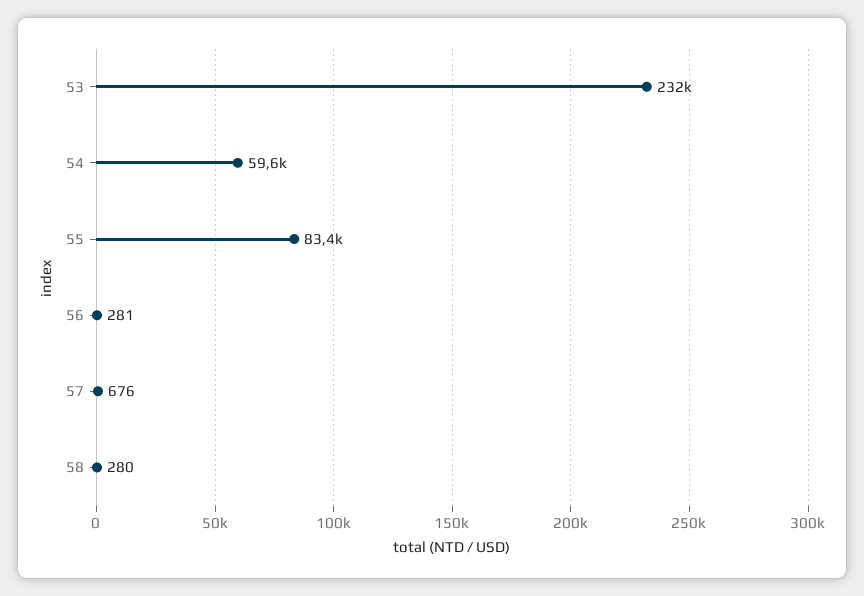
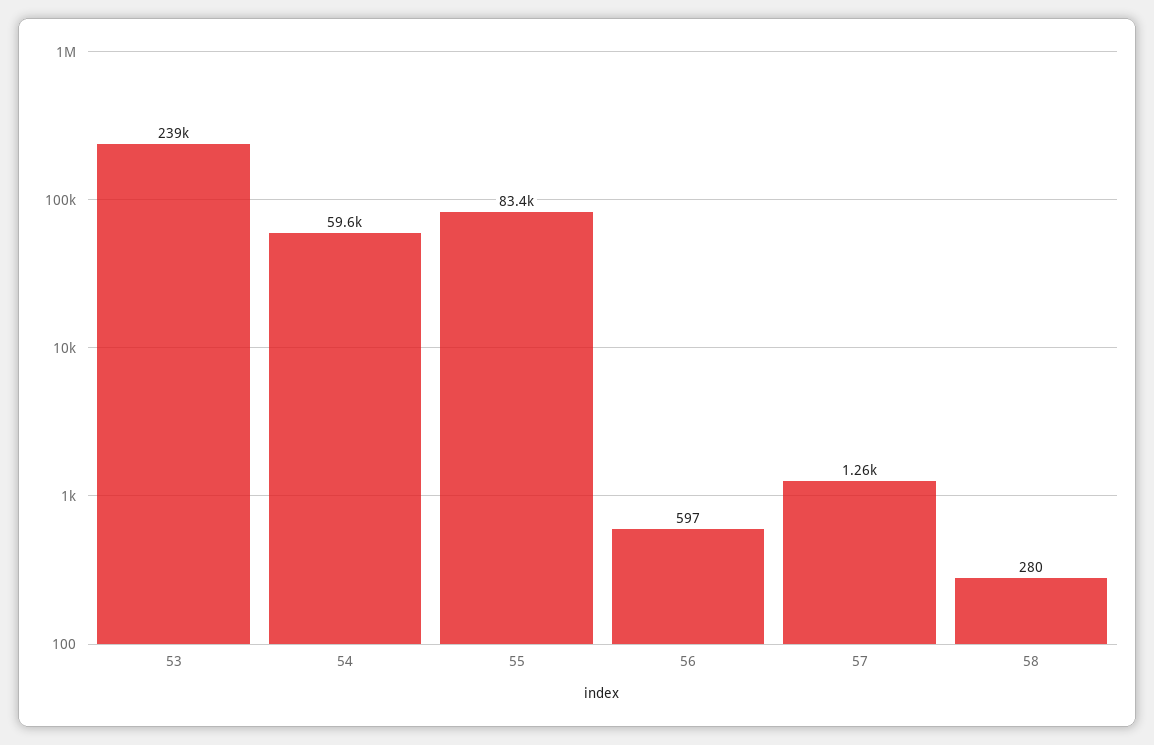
53: 232000 -> 239000
56: 281 -> 597
57: 676 -> 1260

